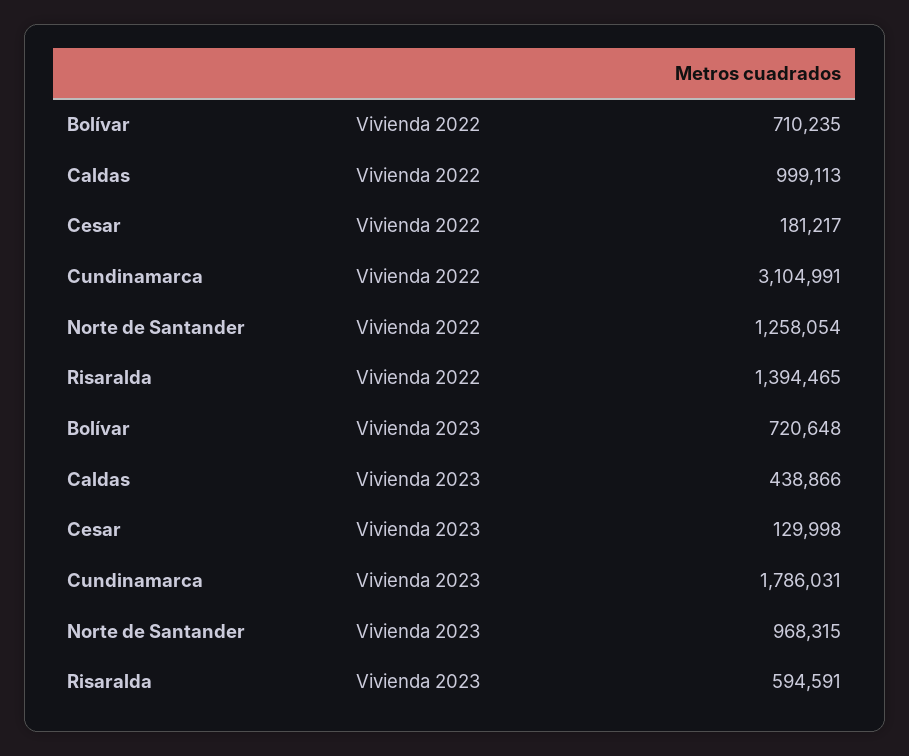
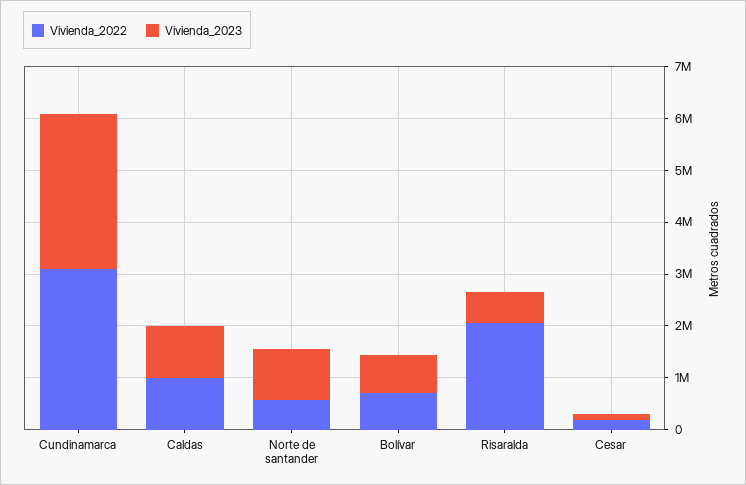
Vivienda 2022, Norte de Santander: 1258054 -> 600000
Vivienda 2022, Risaralda: 1394465 -> 2000000
Vivienda 2023, Caldas: 438866 -> 1000000
Vivienda 2023, Cundinamarca: 1786031 -> 3000000

